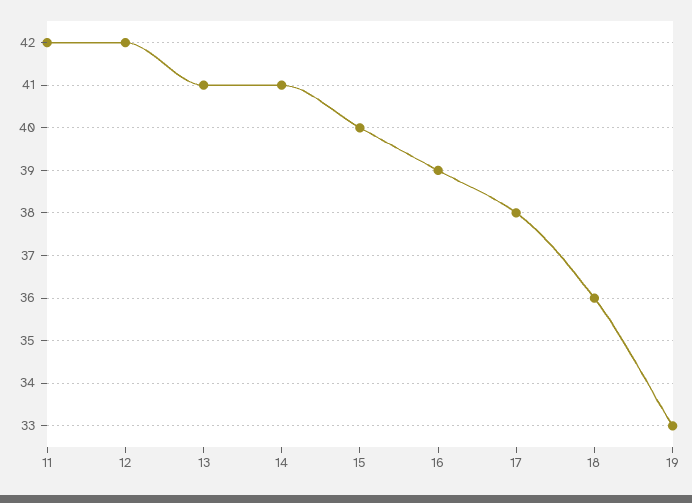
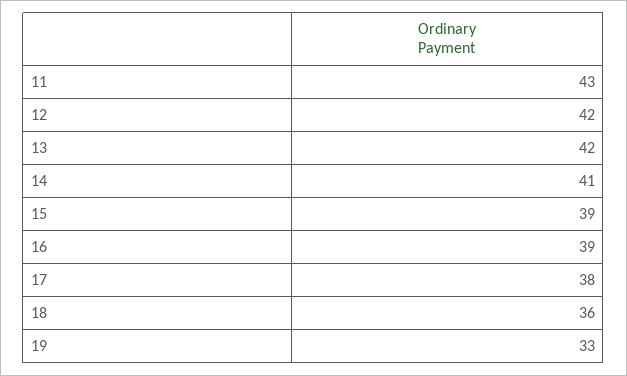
11: 42 -> 43
13: 41 -> 42
15: 40 -> 39

